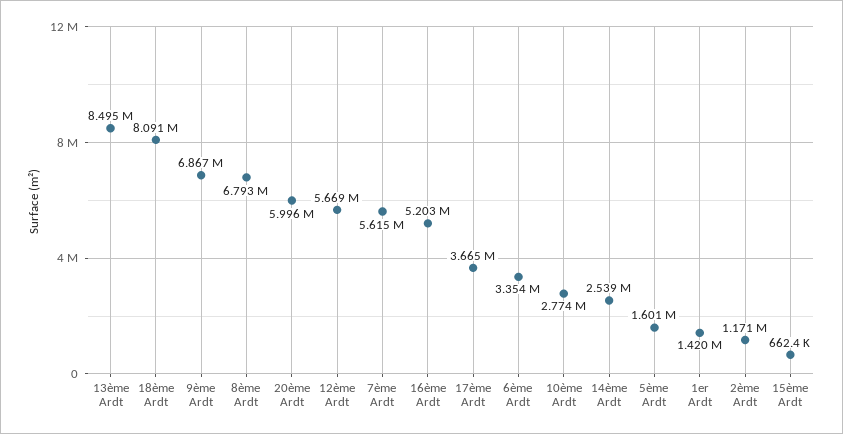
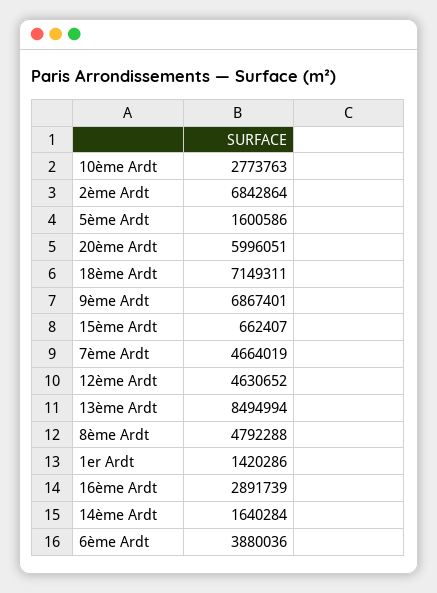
18ème Ardt: 8091000 -> 7149311
8ème Ardt: 6793000 -> 4792288
12ème Ardt: 5669000 -> 4630652
7ème Ardt: 5615000 -> 4664019
16ème Ardt: 5203000 -> 2891739
17ème Ardt: 3665000 -> none
6ème Ardt: 3354000 -> 3880036
14ème Ardt: 2539000 -> 1640284
2ème Ardt: 1171000 -> 6842864

